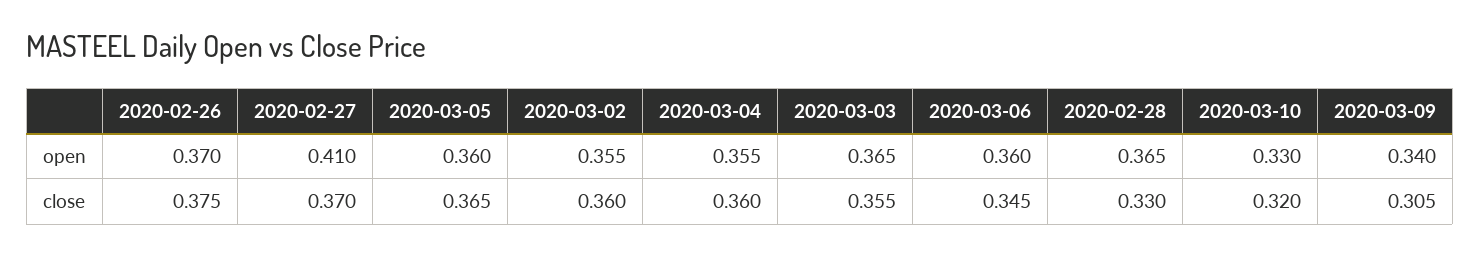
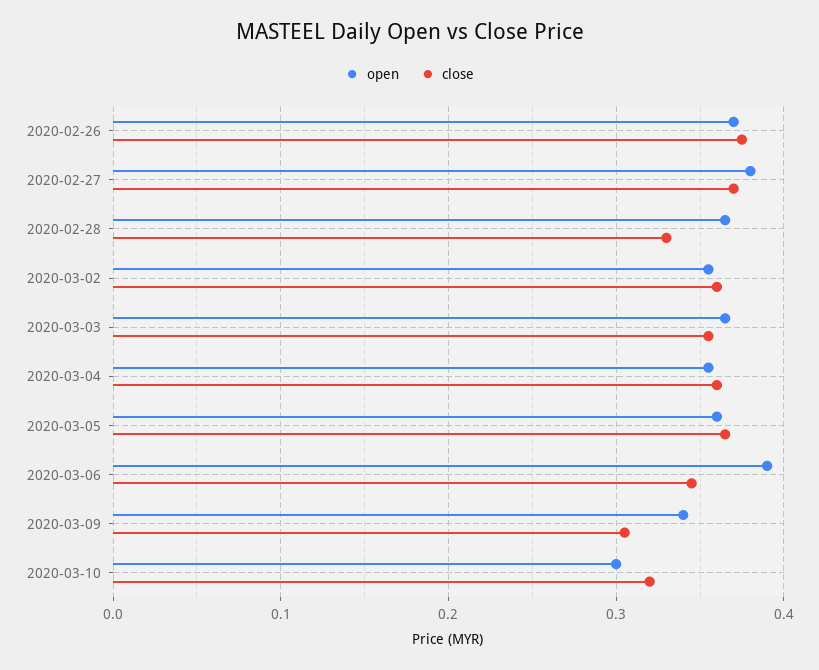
open, 2020-02-27: 0.41 -> 0.38
open, 2020-03-06: 0.36 -> 0.39
open, 2020-03-10: 0.33 -> 0.3

